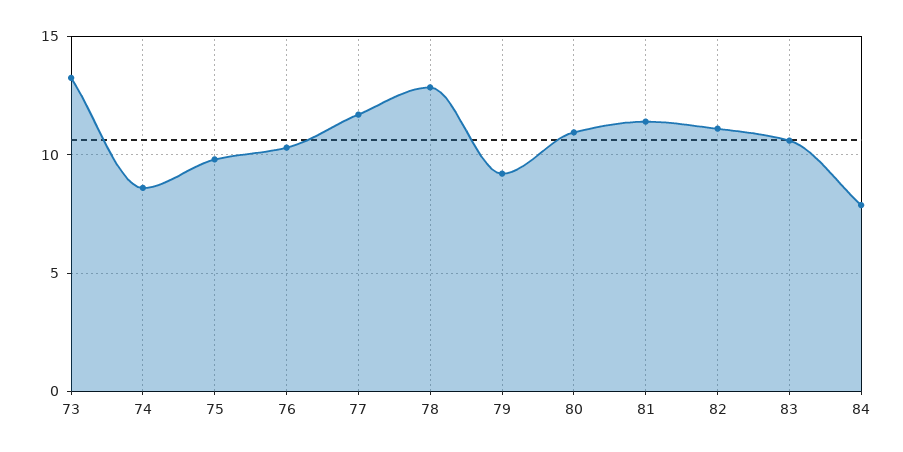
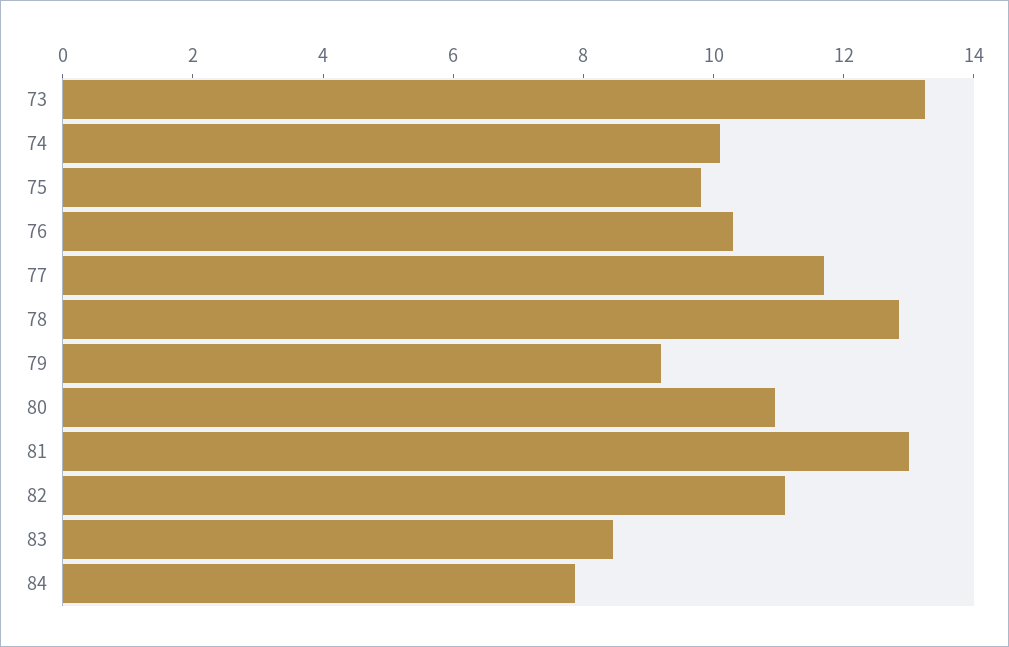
74: 8.5 -> 10
81: 11.5 -> 13
83: 10.5 -> 8.5

